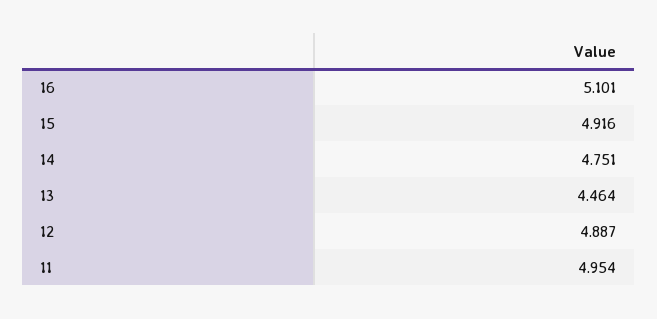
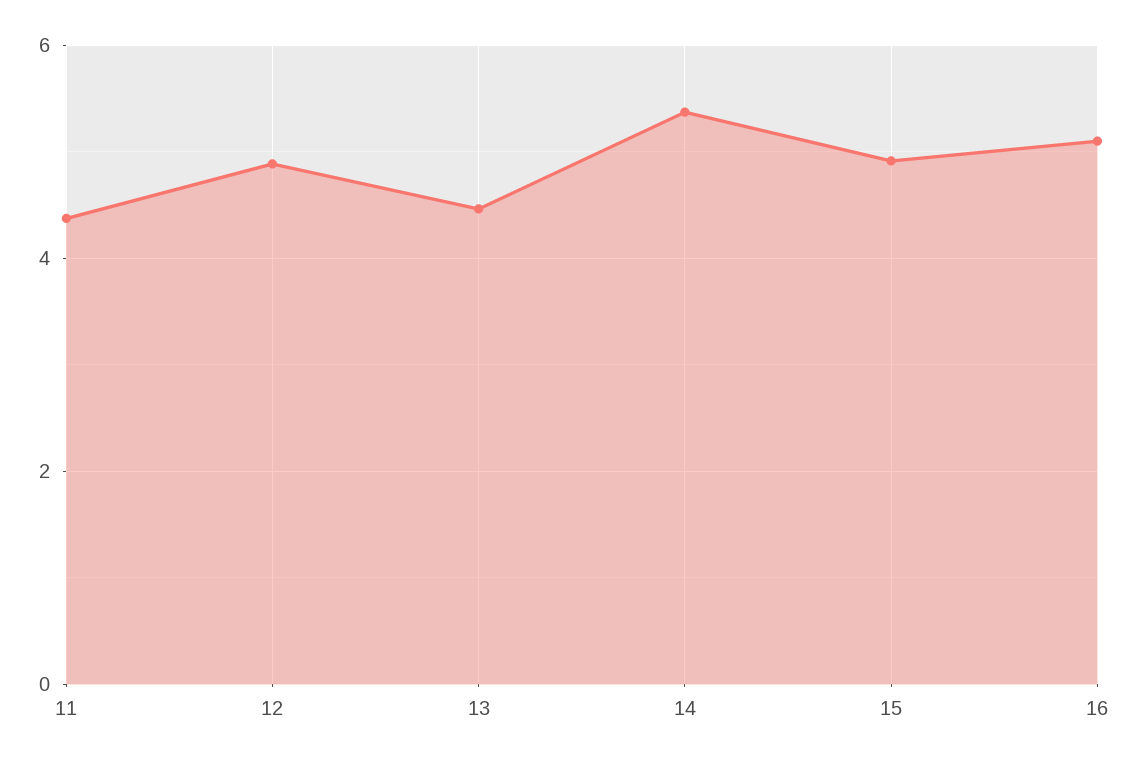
14: 4.751 -> 5.4
11: 4.954 -> 4.4

